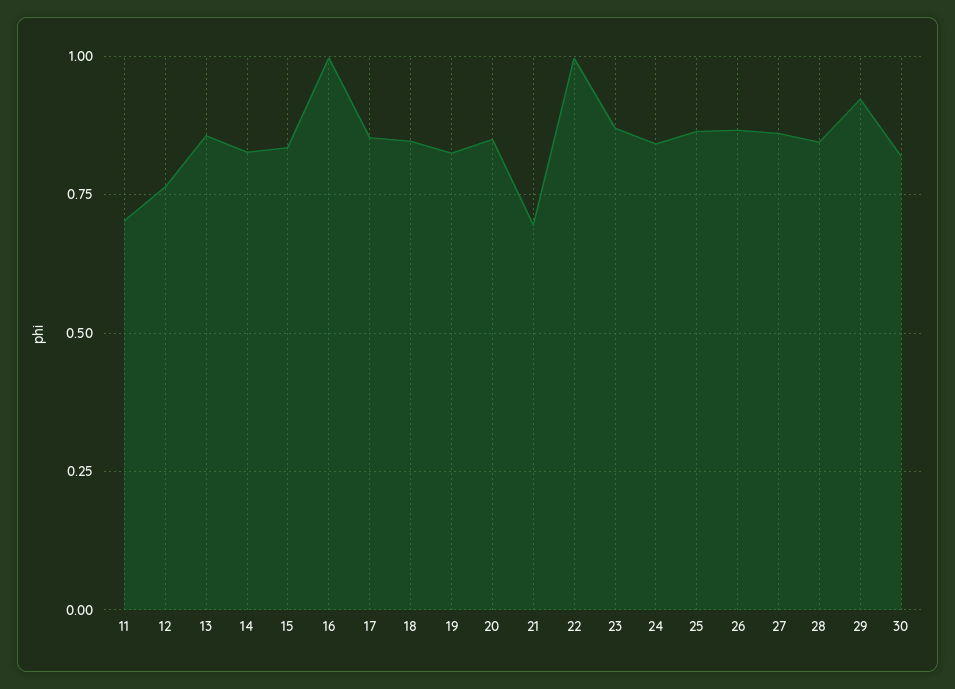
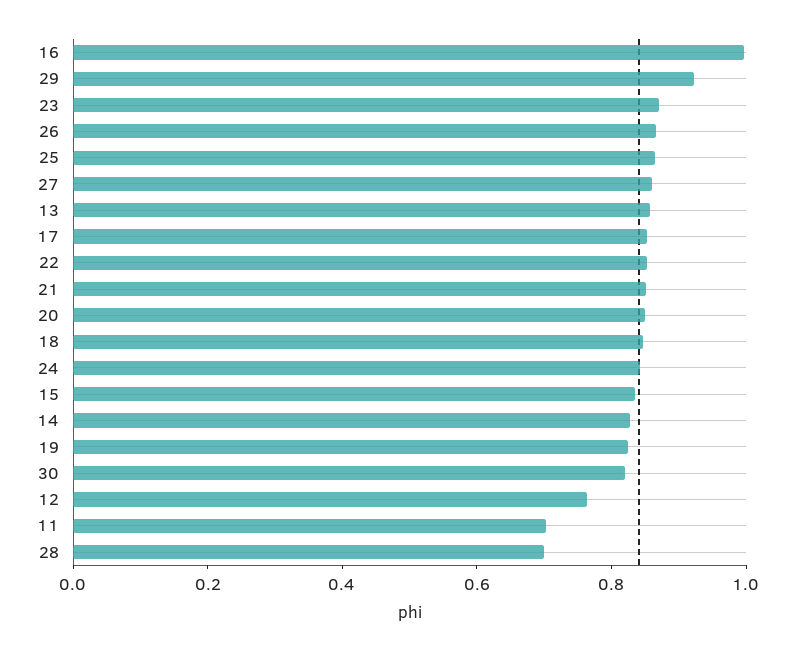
21: 0.7 -> 0.85
22: 1 -> 0.85
28: 0.85 -> 0.7

